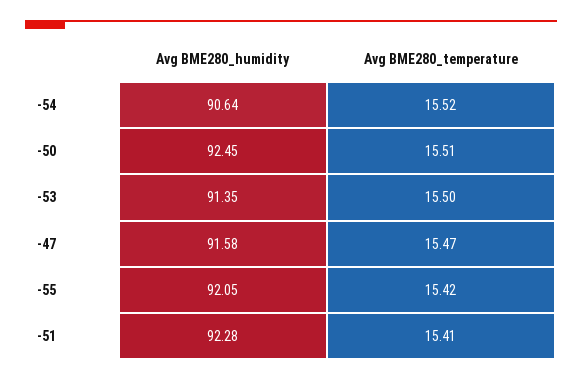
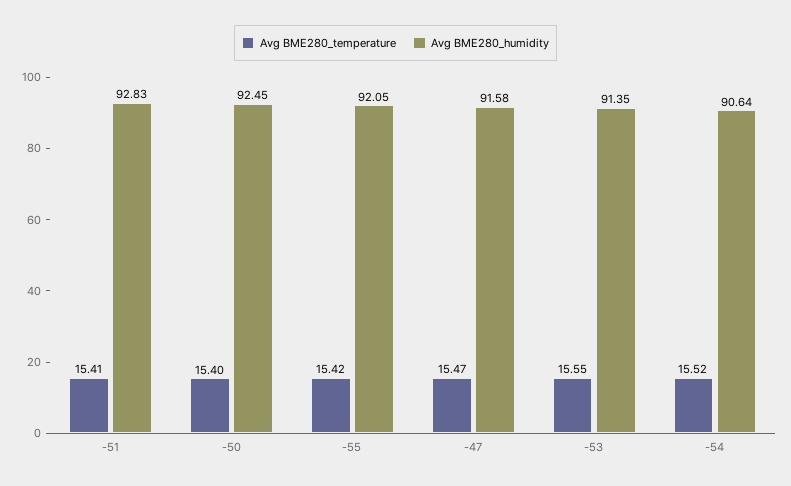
Avg BME280_temperature, -50: 15.51 -> 15.4
Avg BME280_temperature, -53: 15.5 -> 15.55
Avg BME280_humidity, -51: 92.28 -> 92.83

